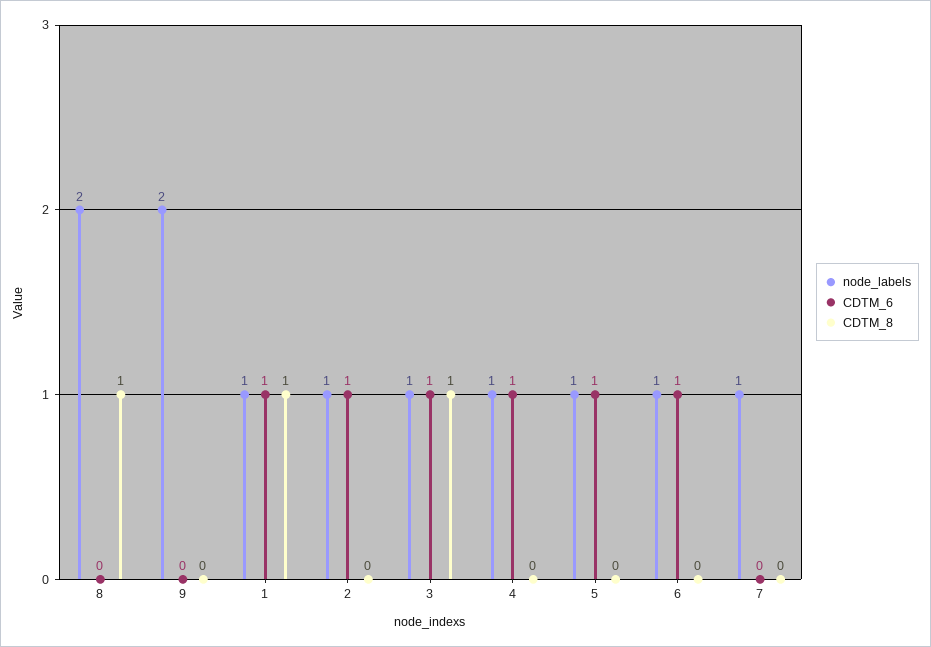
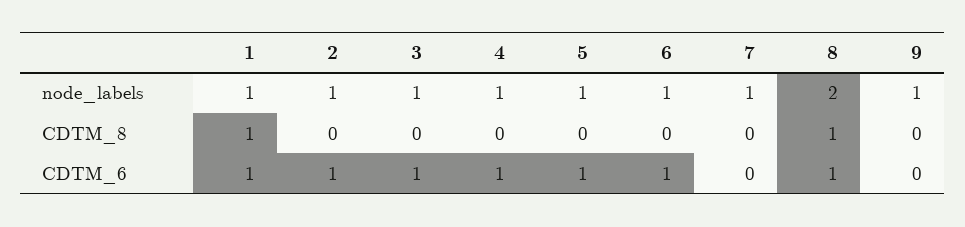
CDTM_6, 8: 0 -> 1
node_labels, 9: 2 -> 1
CDTM_8, 3: 1 -> 0

